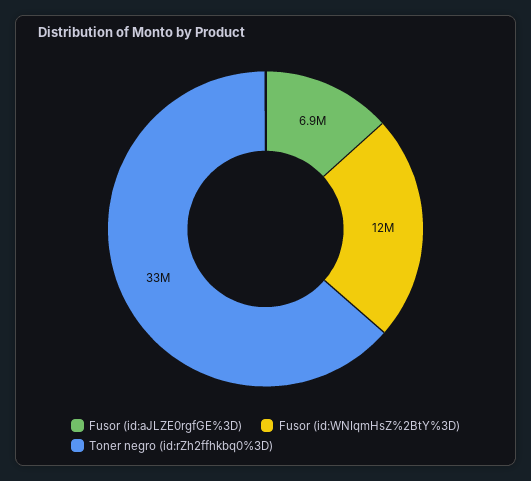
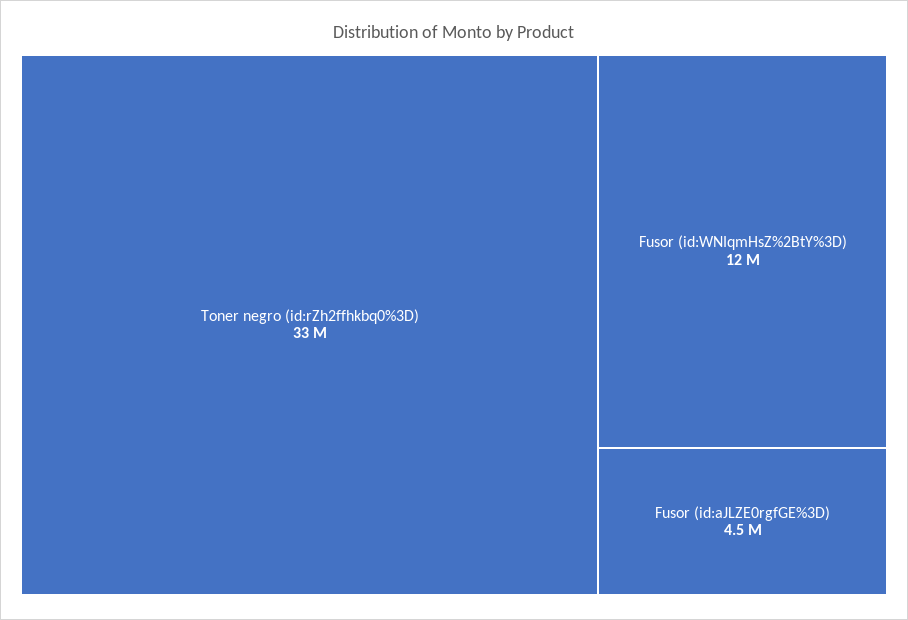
Fusor (id:aJLZE0rgfGE%3D): 6900000 -> 4500000

